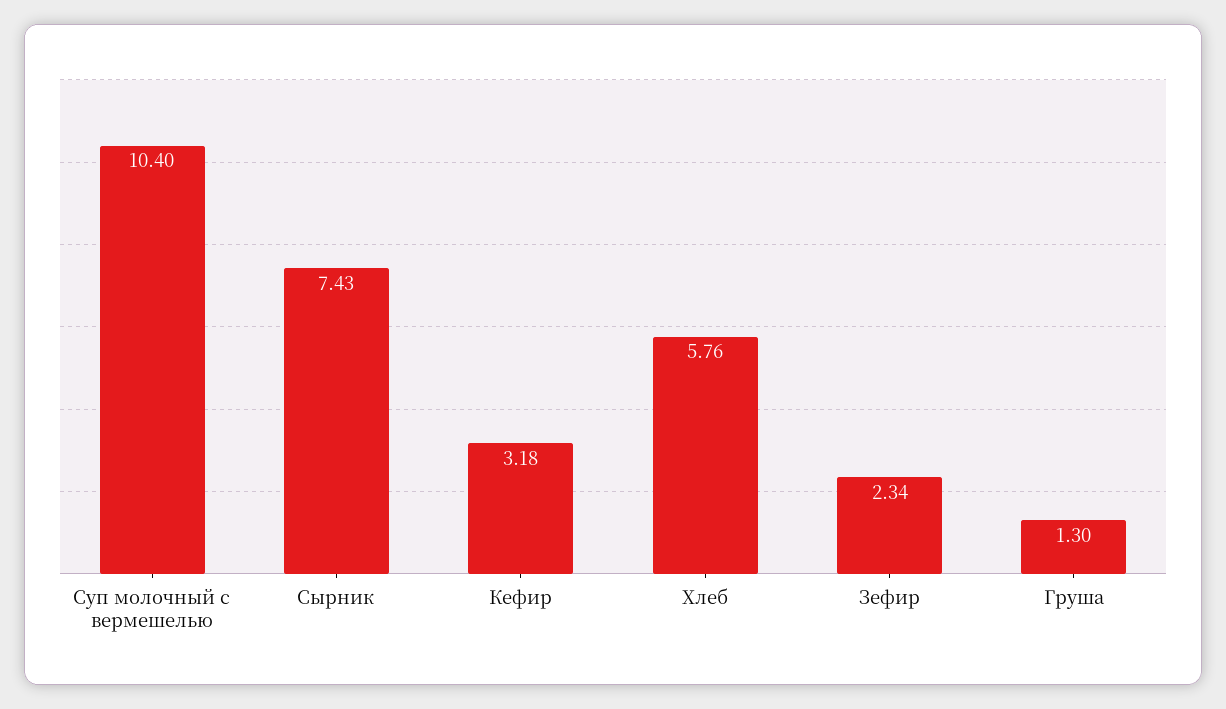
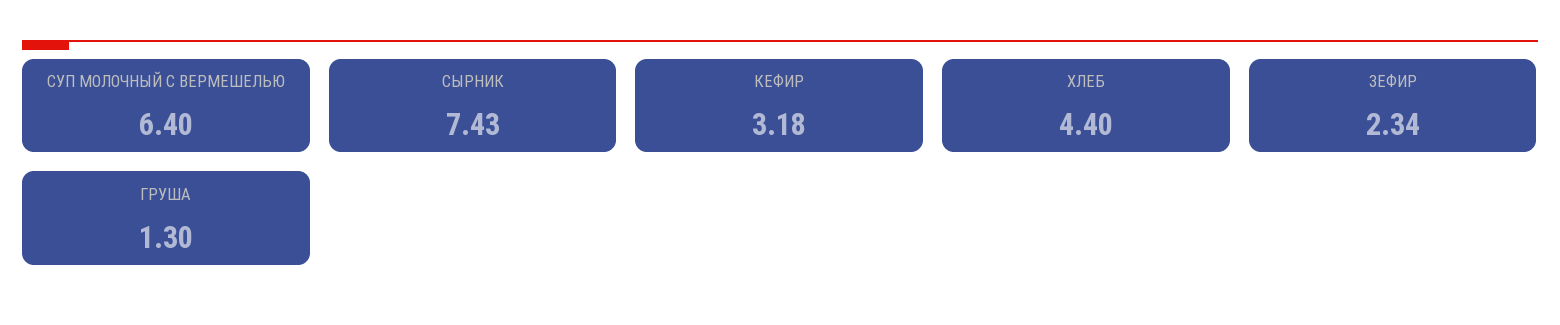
Суп молочный с вермешелью: 10.4 -> 6.4
Хлеб: 5.76 -> 4.4

